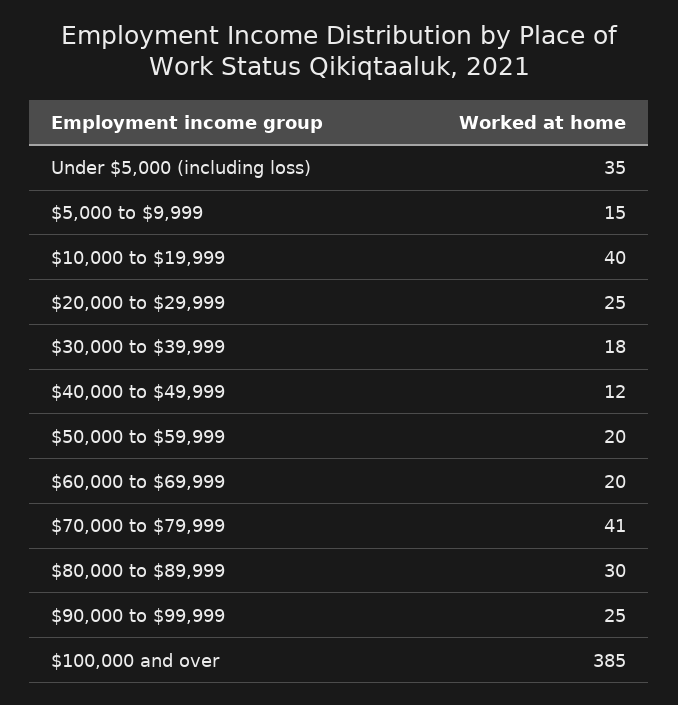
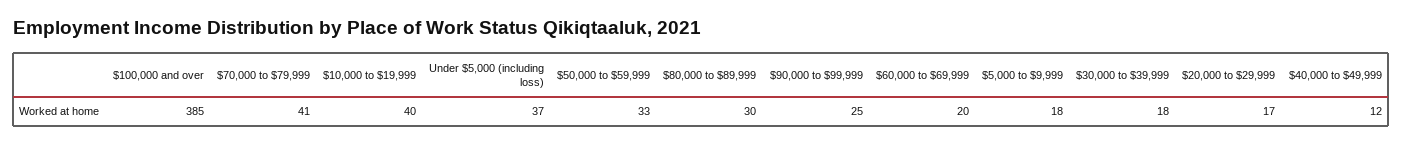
Under $5,000 (including loss): 35 -> 37
$5,000 to $9,999: 15 -> 18
$20,000 to $29,999: 25 -> 17
$50,000 to $59,999: 20 -> 33

